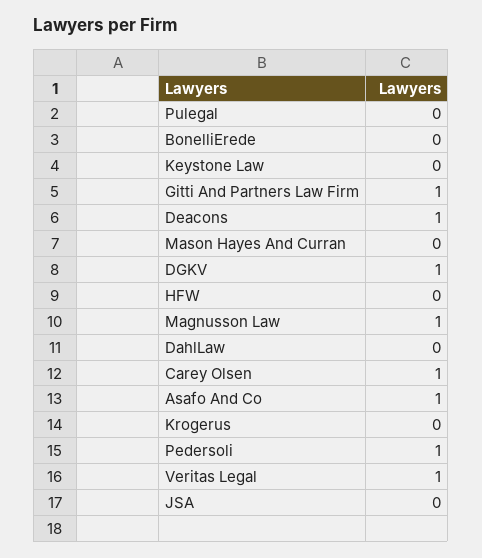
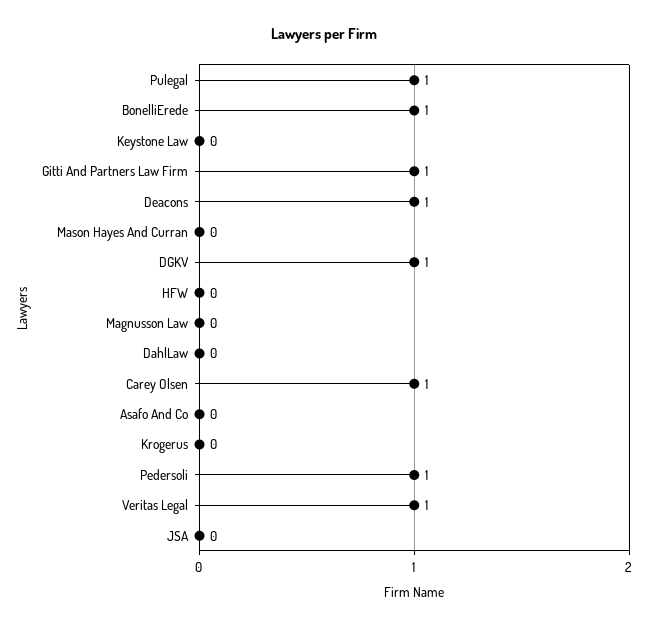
Pulegal: 0 -> 1
BonelliErede: 0 -> 1
Magnusson Law: 1 -> 0
Asafo And Co: 1 -> 0

